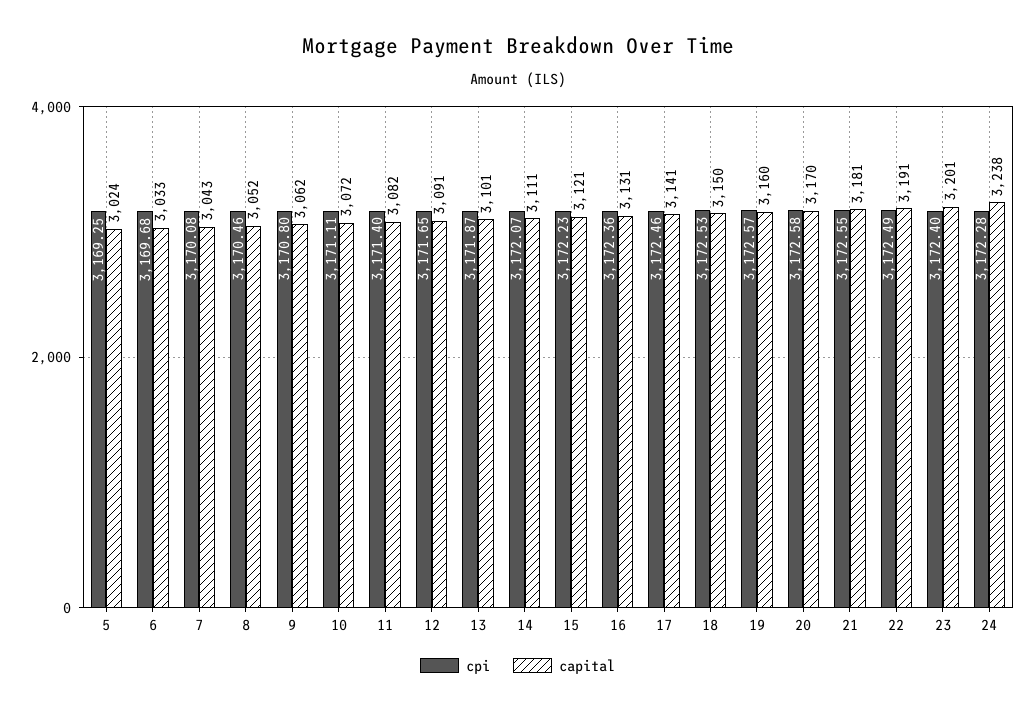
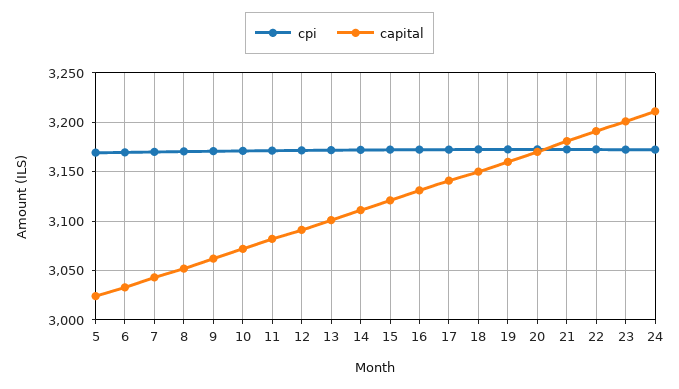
capital, 24: 3238 -> 3210

